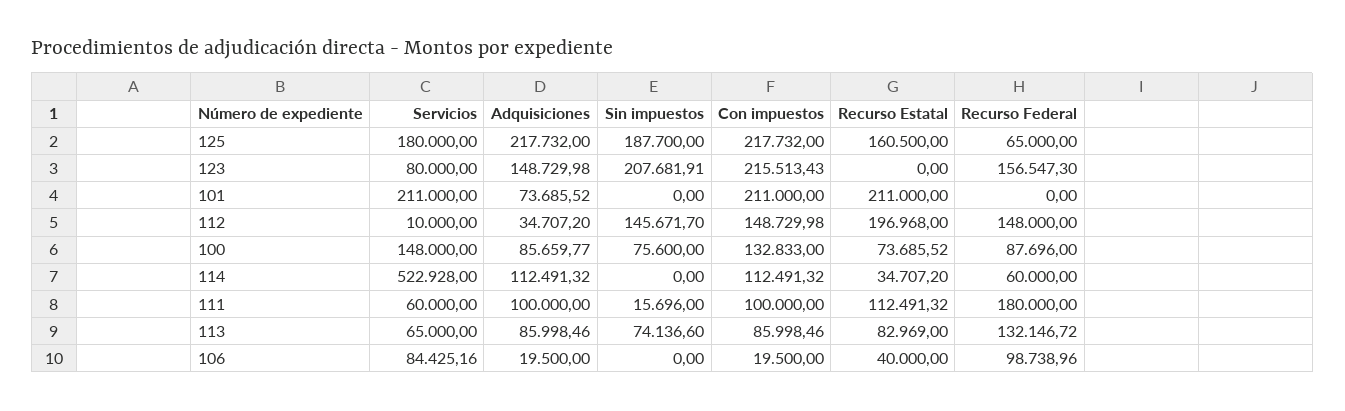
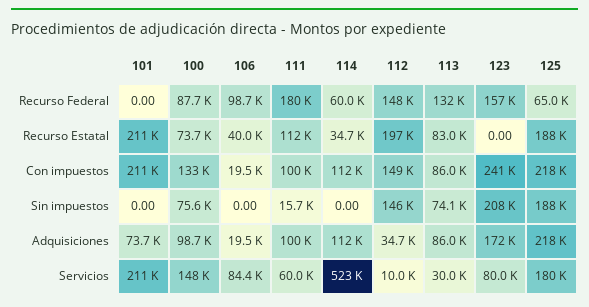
Recurso Estatal, 125: 160500 -> 188000
Adquisiciones, 123: 148729.98 -> 172000
Con impuestos, 123: 215513.43 -> 241000
Adquisiciones, 100: 85659.77 -> 98700
Servicios, 113: 65000 -> 30000

